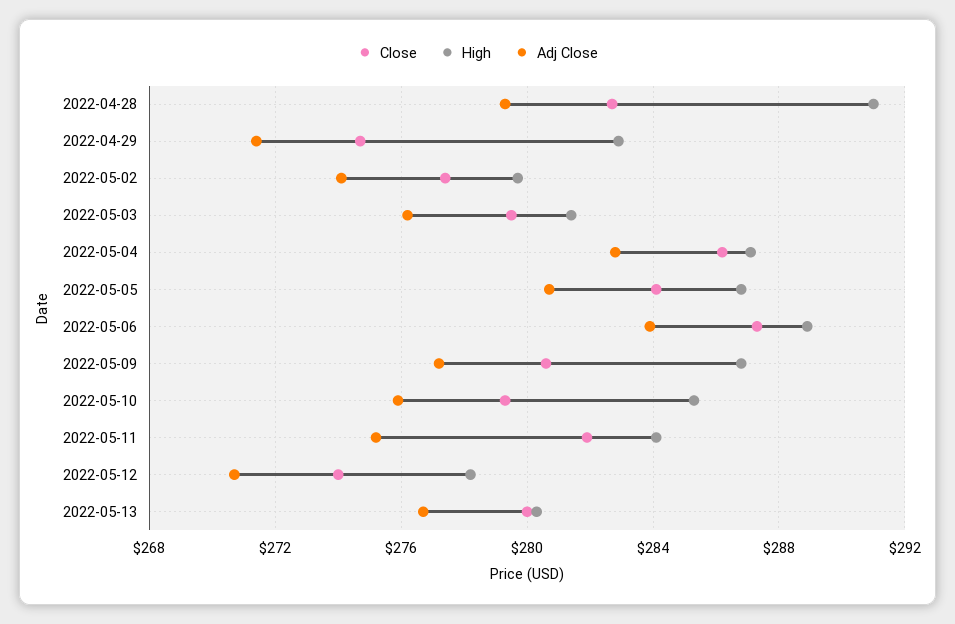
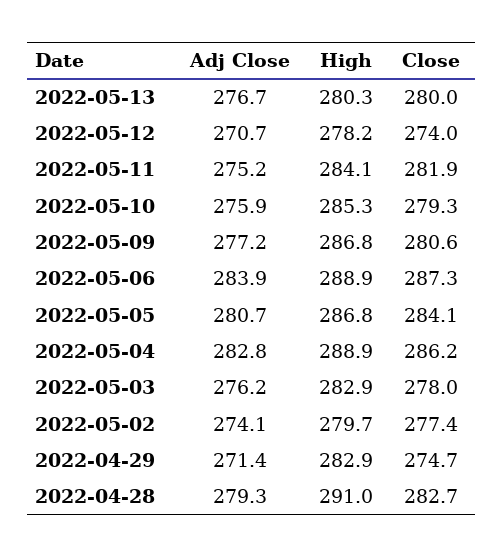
Close, 2022-05-03: 279.5 -> 278
High, 2022-05-03: 281.5 -> 282.9
High, 2022-05-04: 287 -> 288.9

